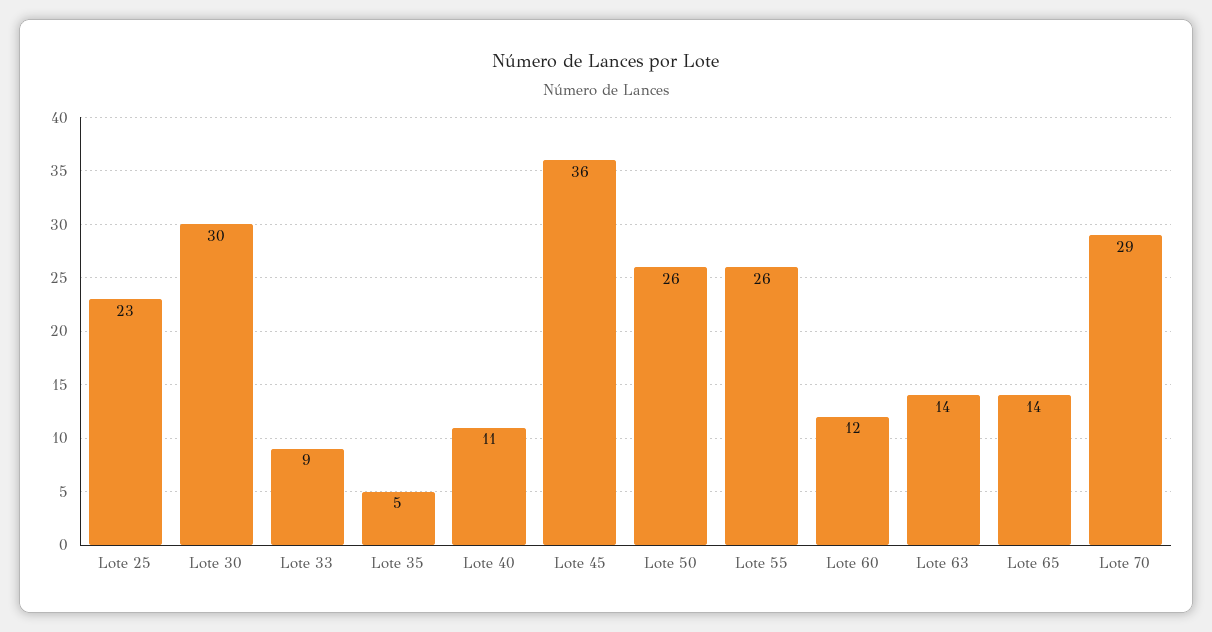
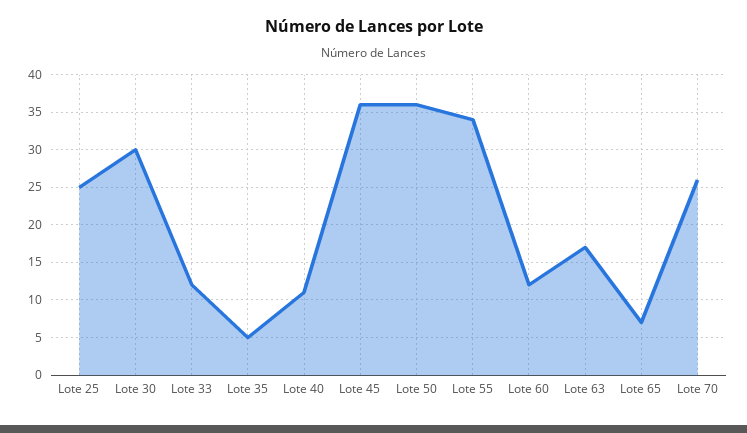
Lote 25: 23 -> 25
Lote 33: 9 -> 12
Lote 50: 26 -> 36
Lote 55: 26 -> 34
Lote 63: 14 -> 17
Lote 65: 14 -> 7
Lote 70: 29 -> 26

